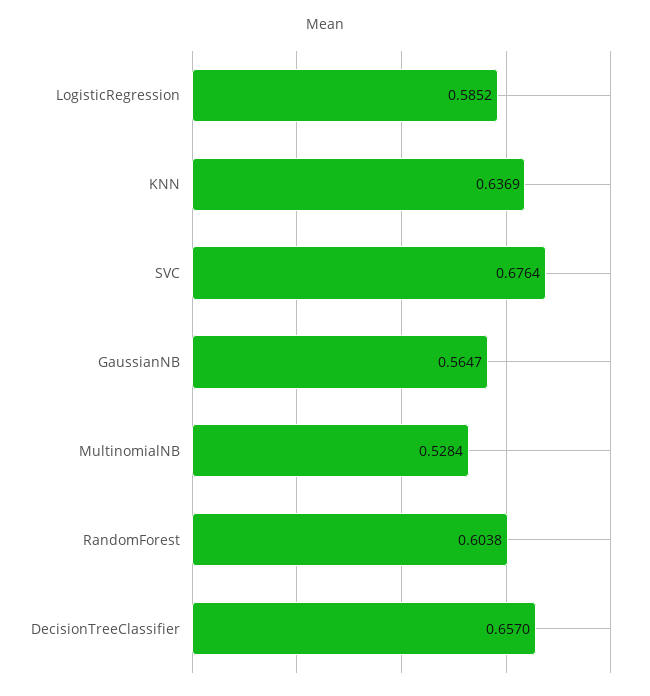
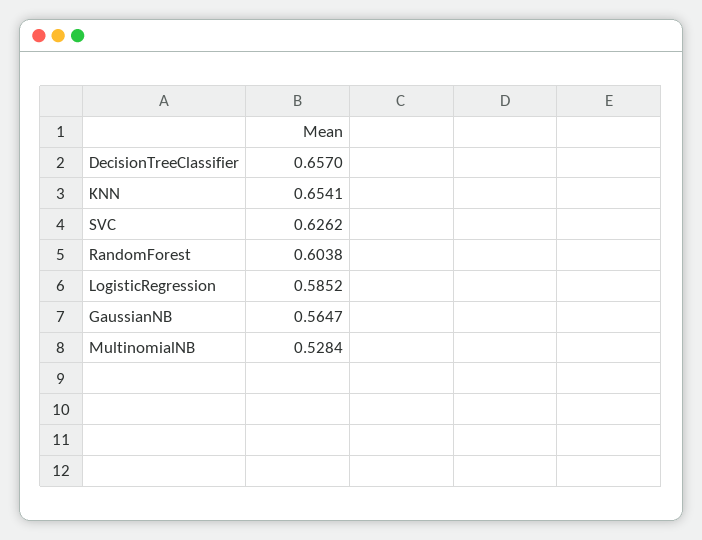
KNN: 0.6369 -> 0.6541
SVC: 0.6764 -> 0.6262

